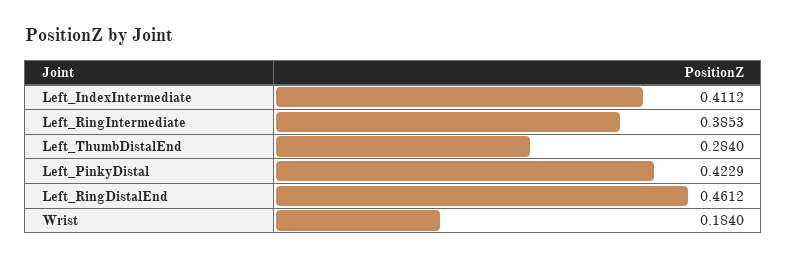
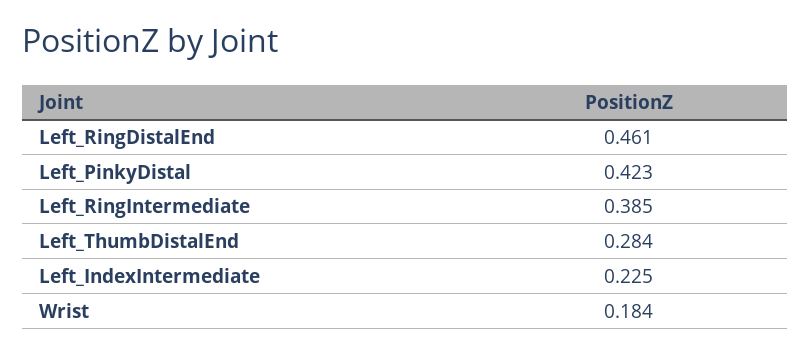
Left_IndexIntermediate: 0.4112 -> 0.225

